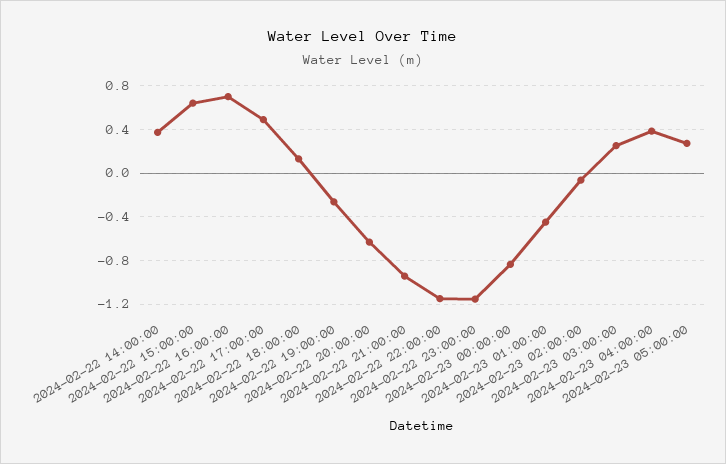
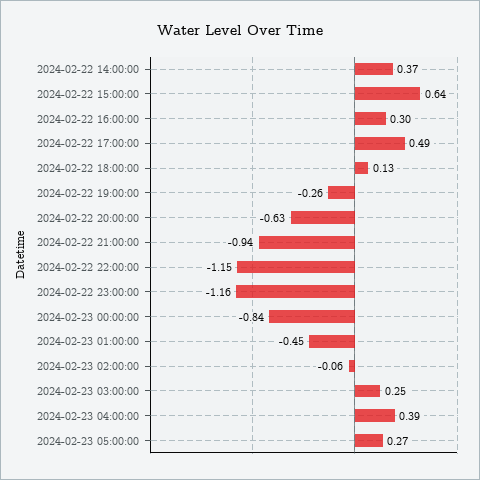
2024-02-22 16:00:00: 0.7 -> 0.3

